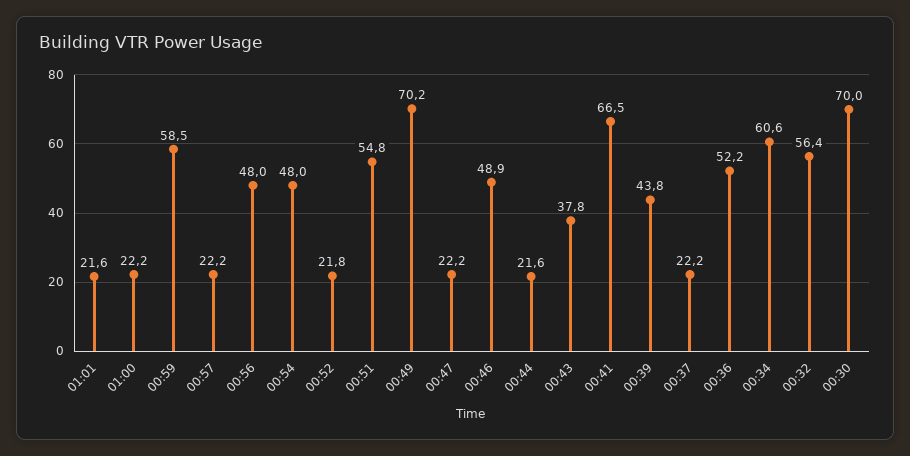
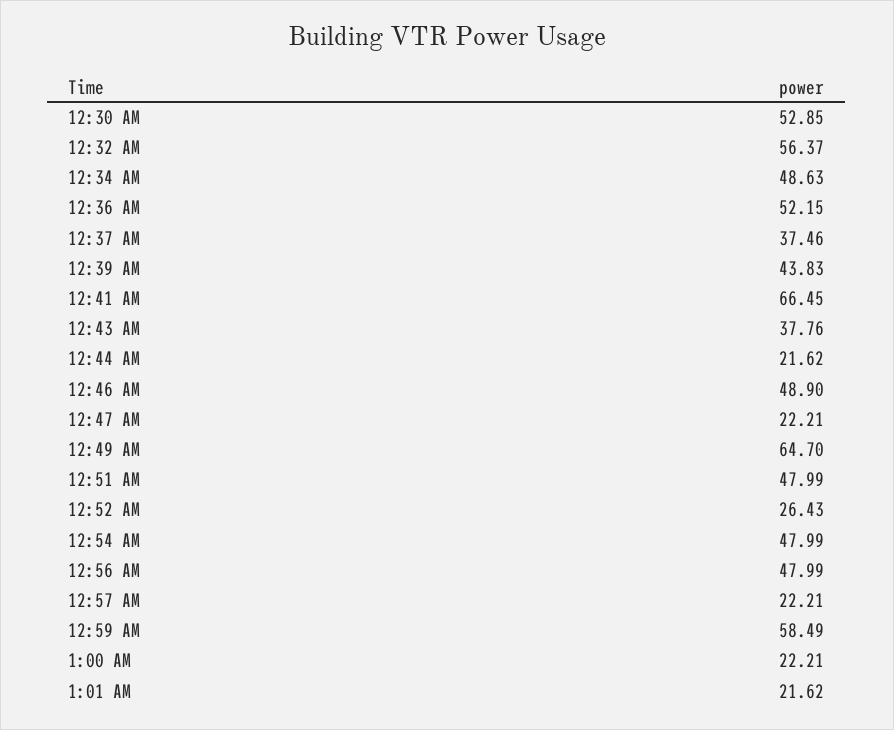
00:52: 21.8 -> 26.43
00:51: 54.8 -> 47.99
00:49: 70.2 -> 64.7
00:37: 22.2 -> 37.46
00:34: 60.6 -> 48.63
00:30: 70 -> 52.85

